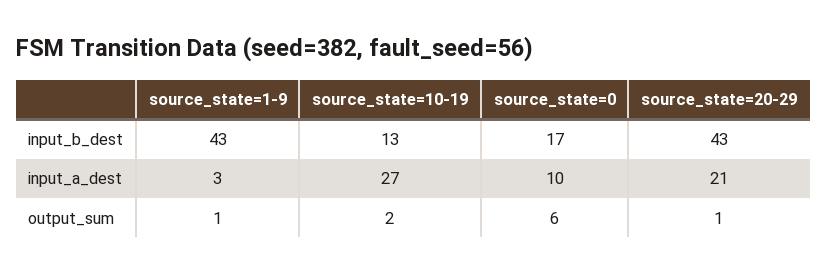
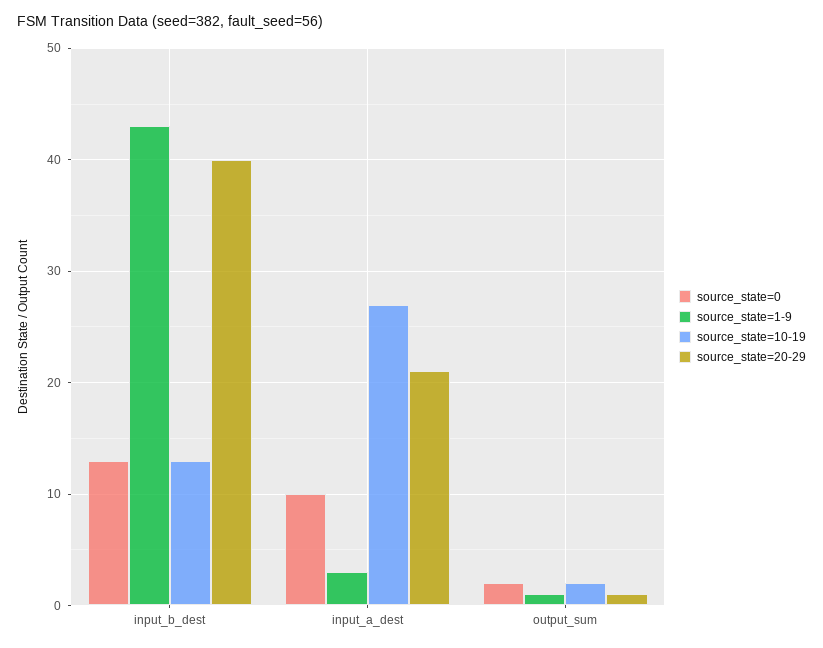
source_state=0, input_b_dest: 17 -> 13
source_state=20-29, input_b_dest: 43 -> 40
source_state=0, output_sum: 6 -> 2

